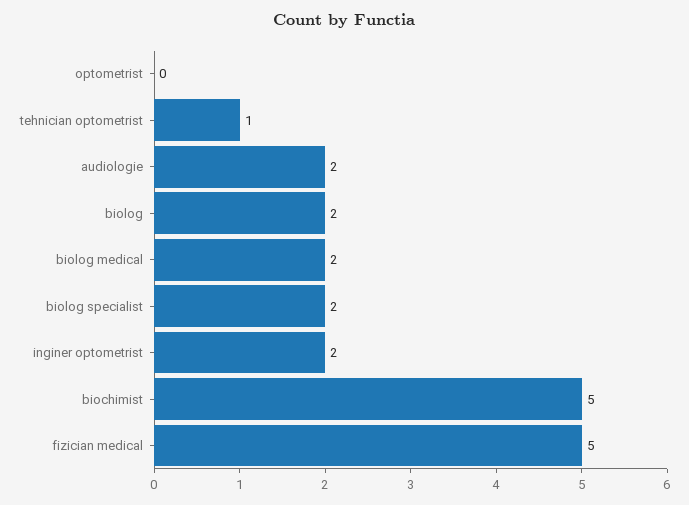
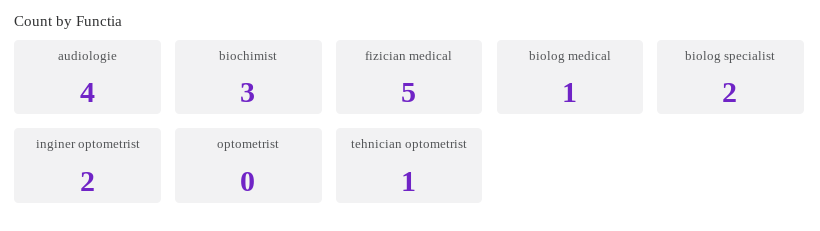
audiologie: 2 -> 4
biolog: 2 -> none
biolog medical: 2 -> 1
biochimist: 5 -> 3

